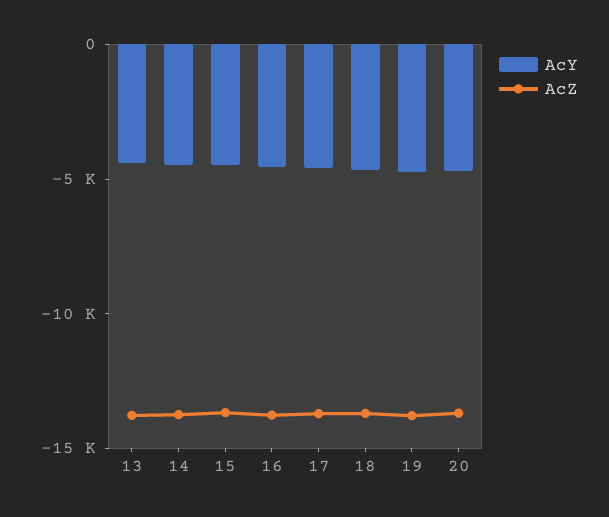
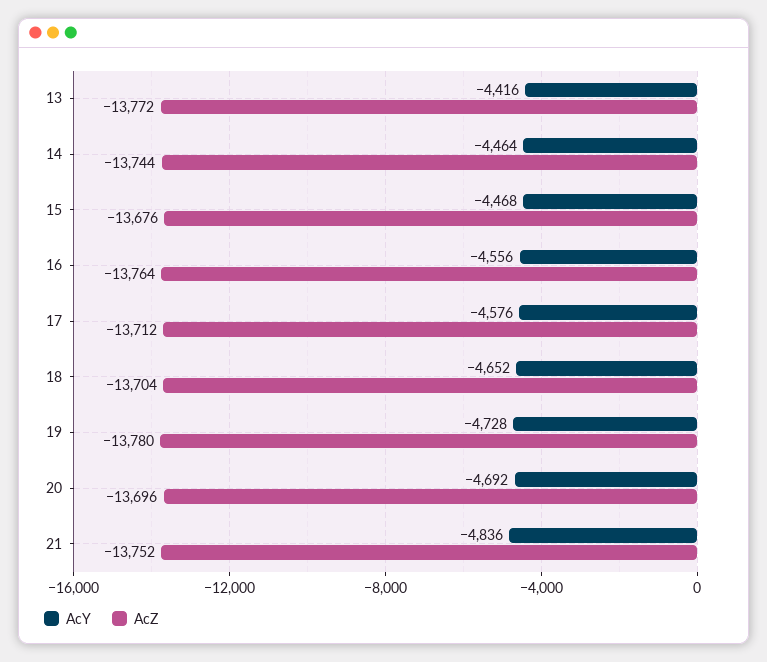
AcY, 21: none -> -4836
AcZ, 21: none -> -13752

